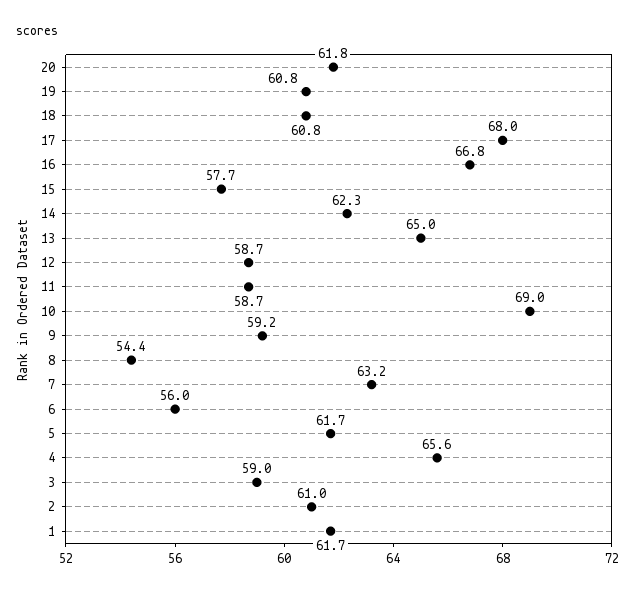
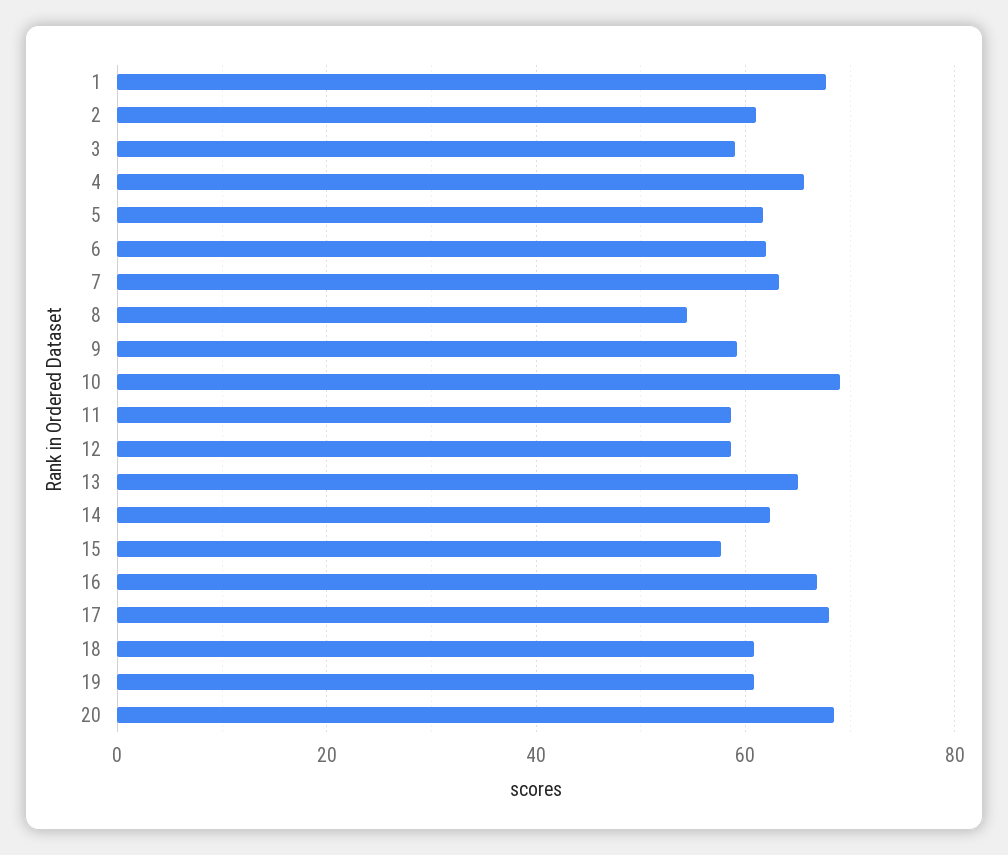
20: 61.8 -> 68
6: 56 -> 62
1: 61.7 -> 68

